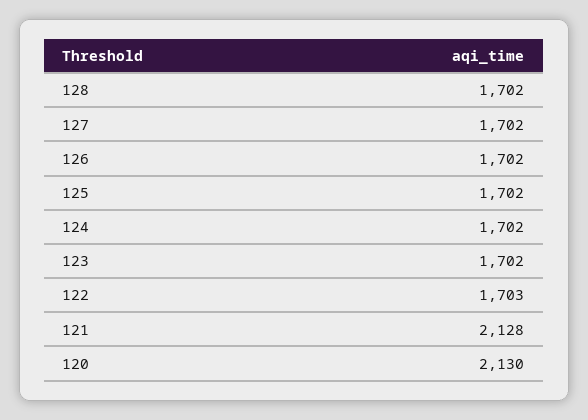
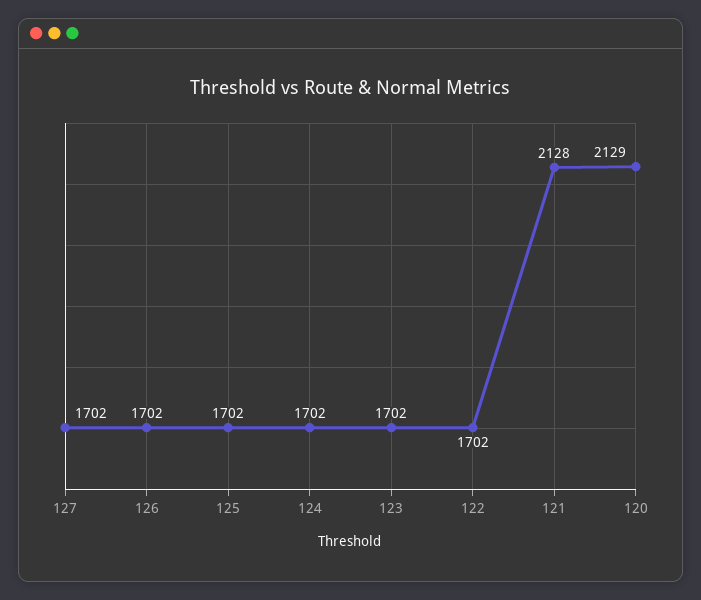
128: 1702 -> none
122: 1703 -> 1702
120: 2130 -> 2129

